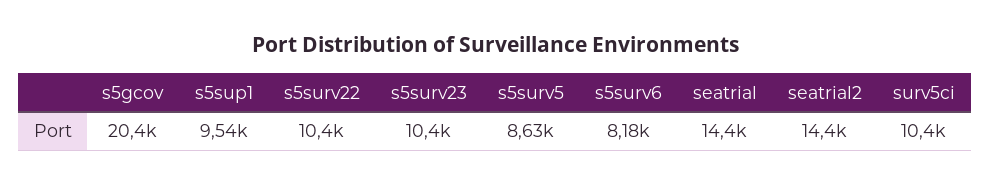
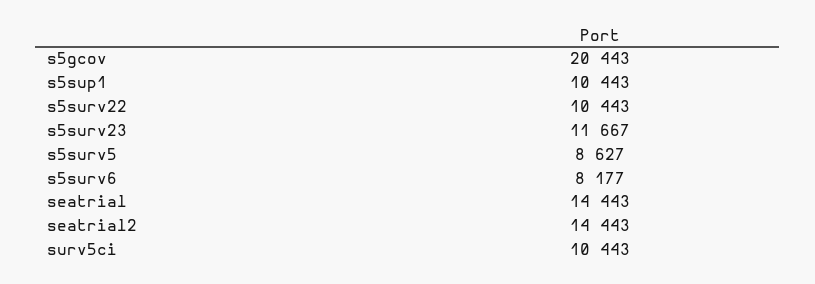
s5sup1: 9540 -> 10443
s5surv23: 10400 -> 11667

